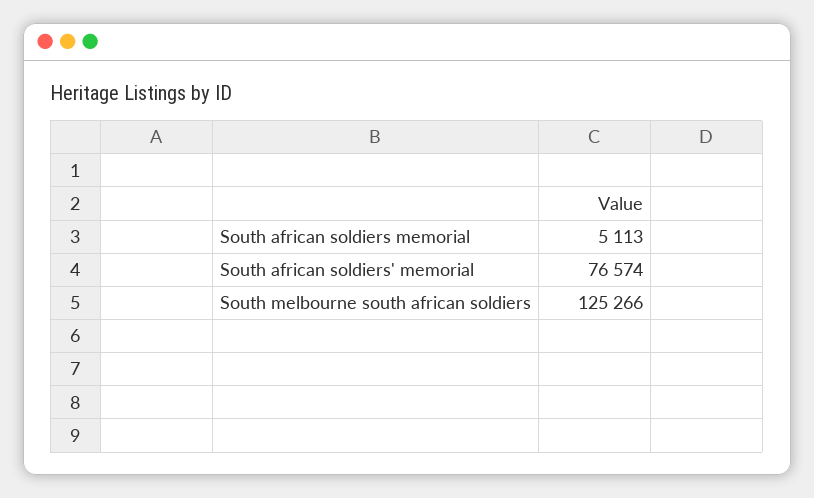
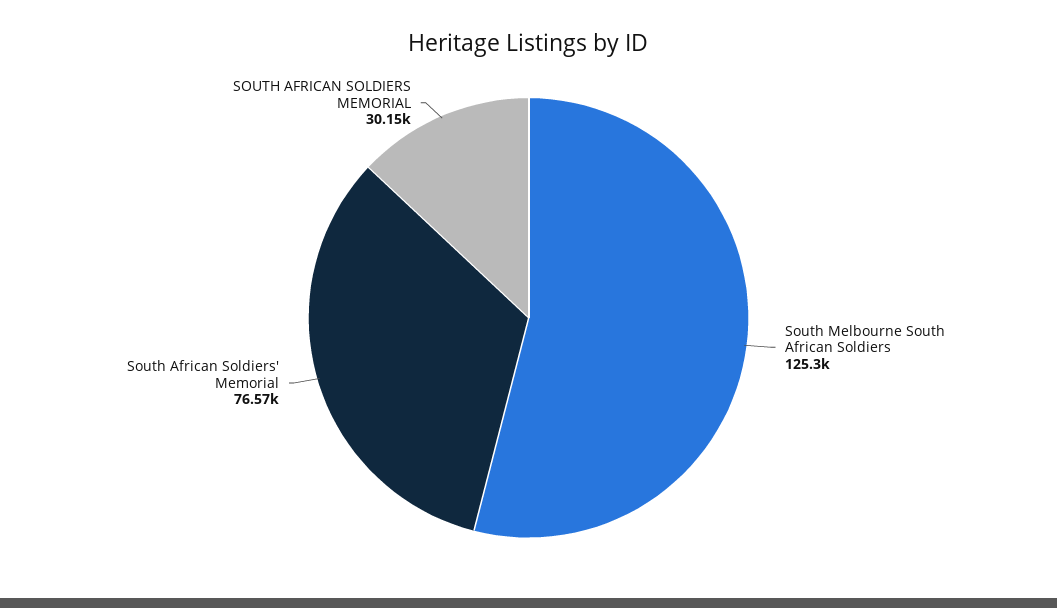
South african soldiers memorial: 5113 -> 30150

